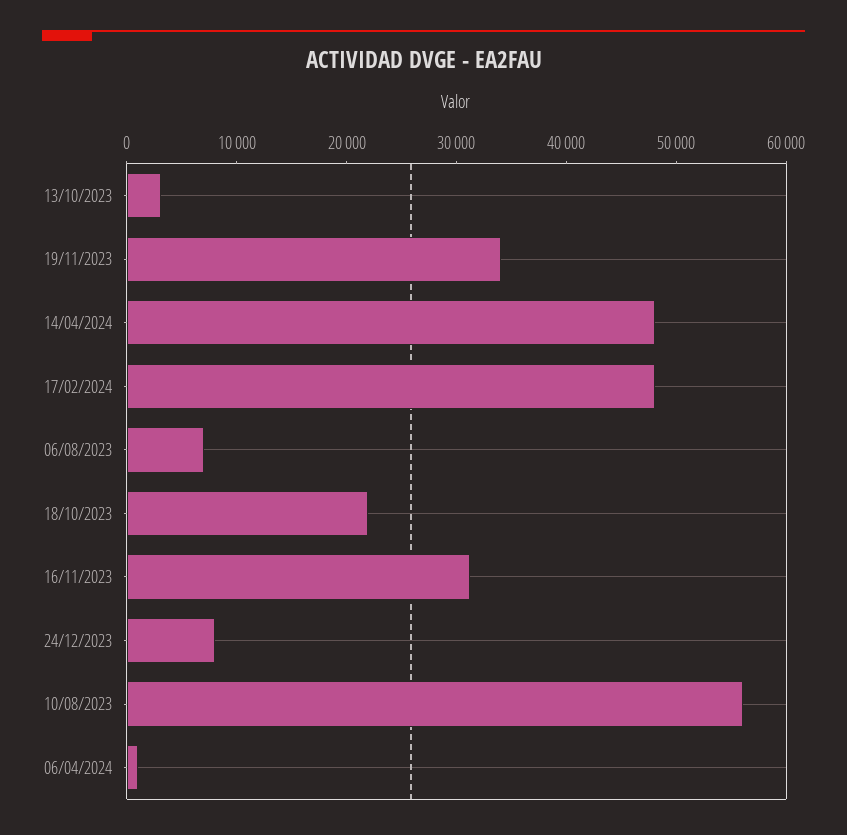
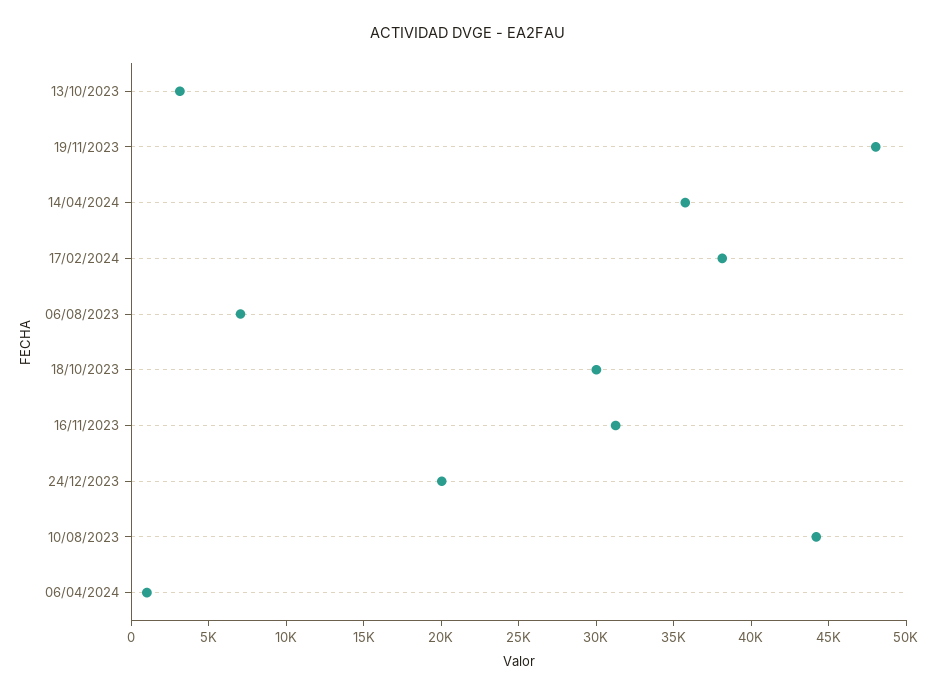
19/11/2023: 34000 -> 48000
14/04/2024: 48000 -> 36000
17/02/2024: 48000 -> 38000
18/10/2023: 22000 -> 30000
24/12/2023: 8000 -> 20000
10/08/2023: 56000 -> 44000

